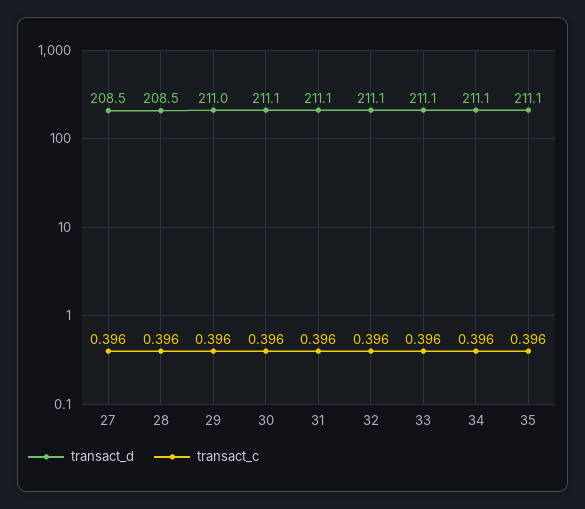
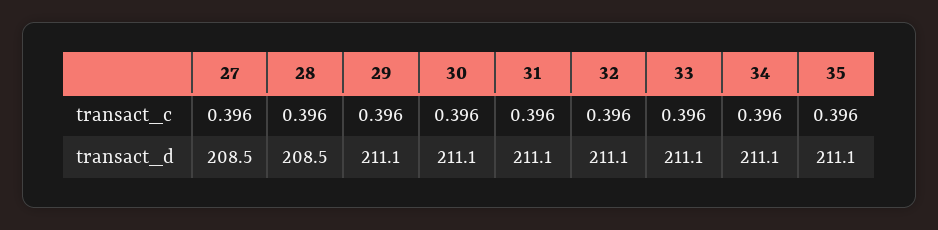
transact_d, 29: 211 -> 211.1

